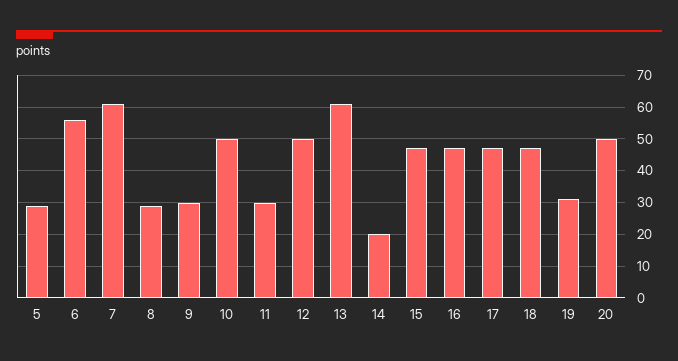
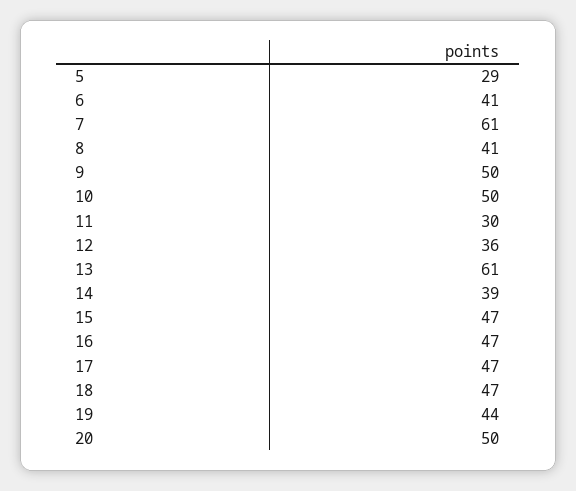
6: 55 -> 41
8: 30 -> 41
9: 30 -> 50
12: 50 -> 36
14: 20 -> 39
19: 30 -> 44

